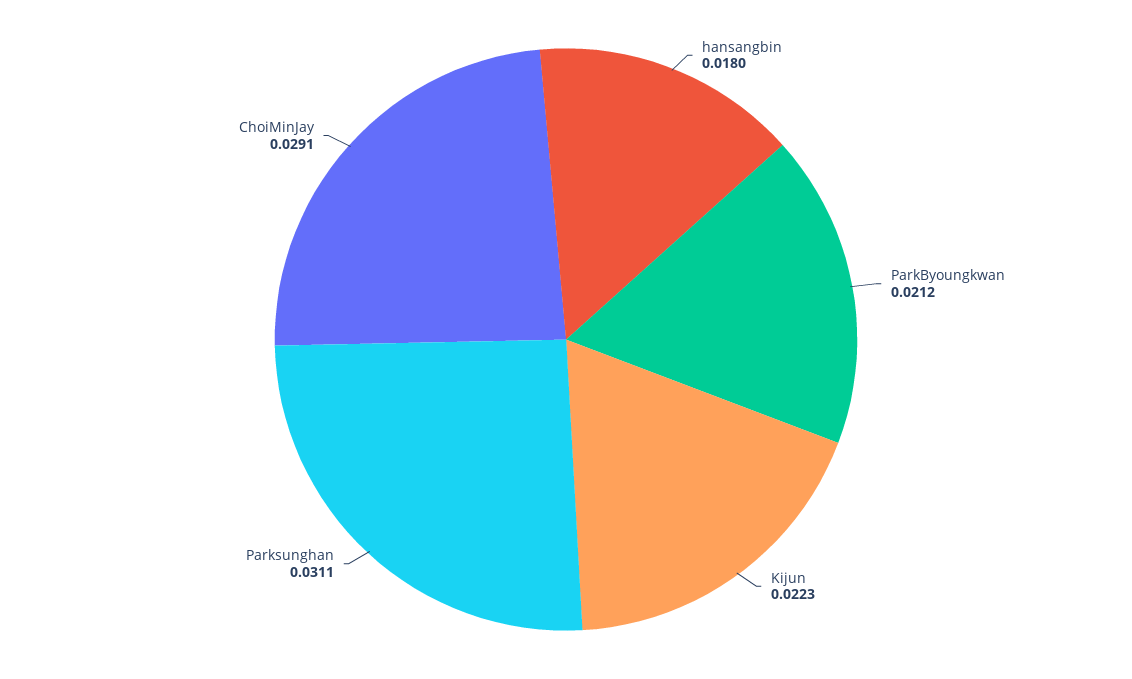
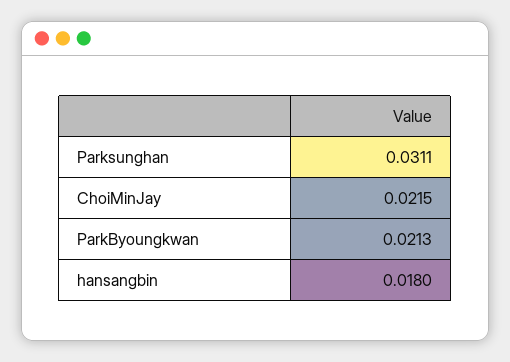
ParkByoungkwan: 0.0212 -> 0.0213
Kijun: 0.0223 -> none
ChoiMinJay: 0.0291 -> 0.0215

